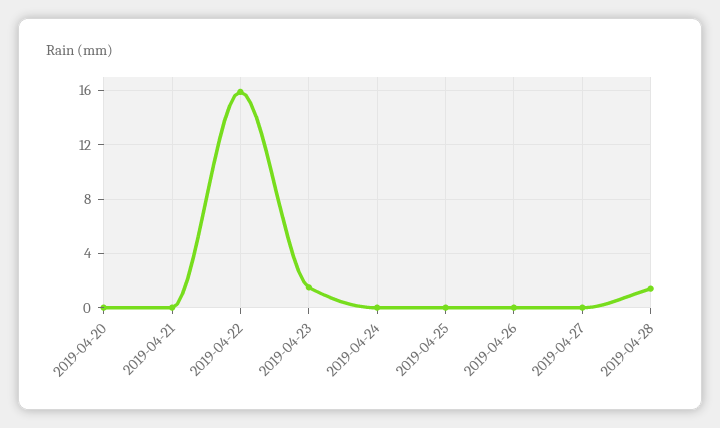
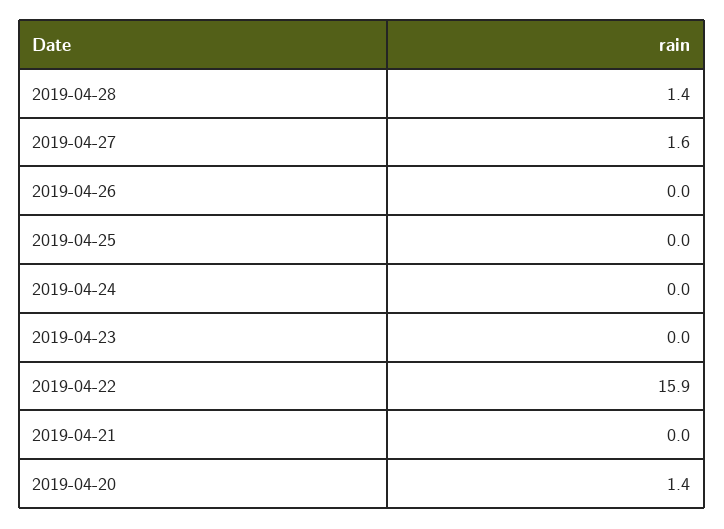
2019-04-20: 0 -> 1.4
2019-04-23: 1.5 -> 0
2019-04-27: 0 -> 1.6

